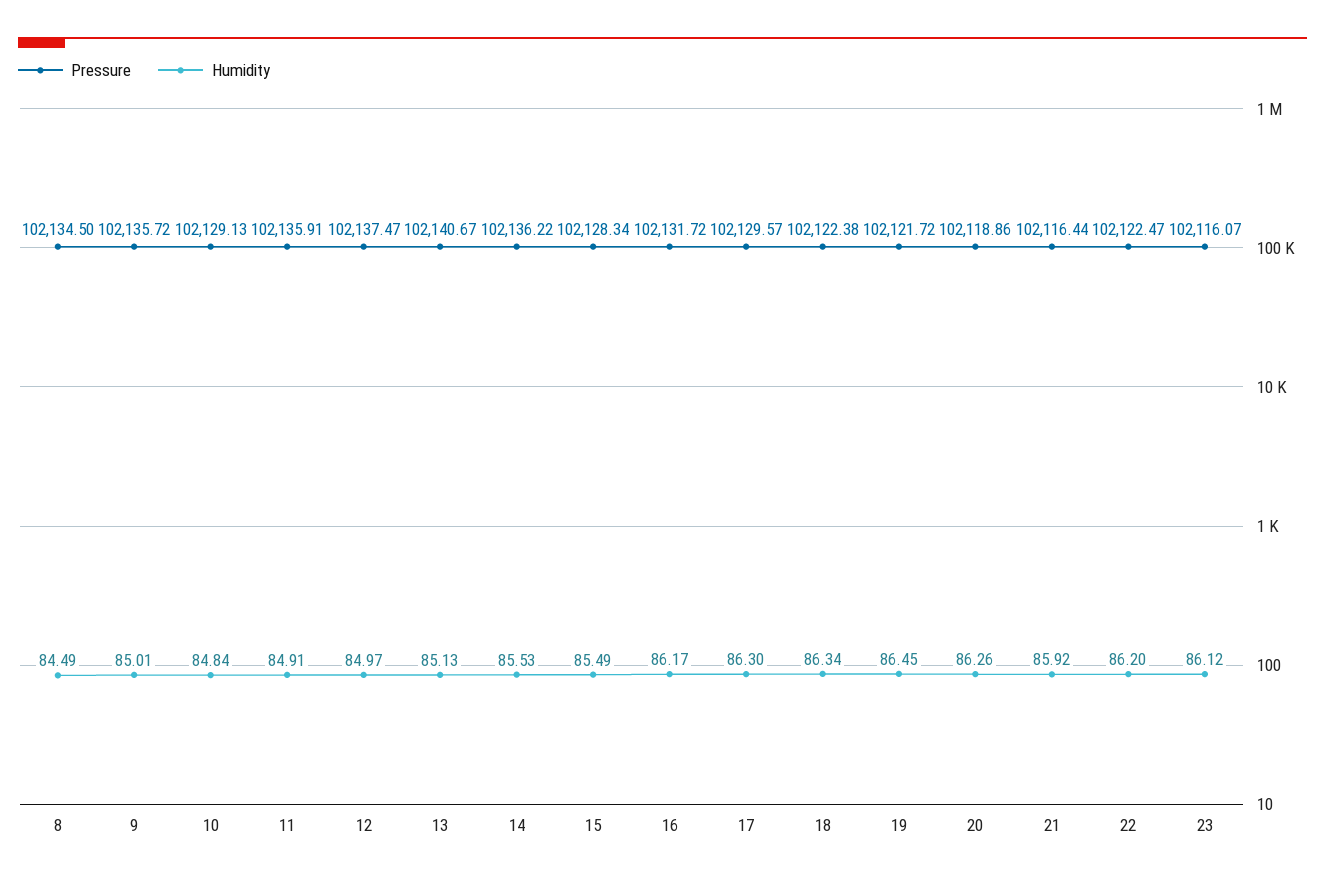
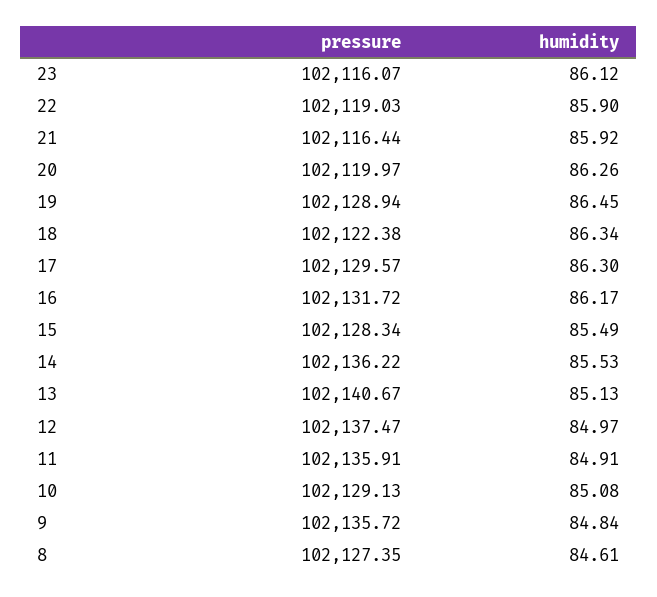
Pressure, 8: 102134.5 -> 102127.35
Humidity, 8: 84.49 -> 84.61
Humidity, 9: 85.01 -> 84.84
Humidity, 10: 84.84 -> 85.08
Pressure, 19: 102121.72 -> 102128.94
Pressure, 20: 102118.86 -> 102119.97
Pressure, 22: 102122.47 -> 102119.03
Humidity, 22: 86.2 -> 85.9

